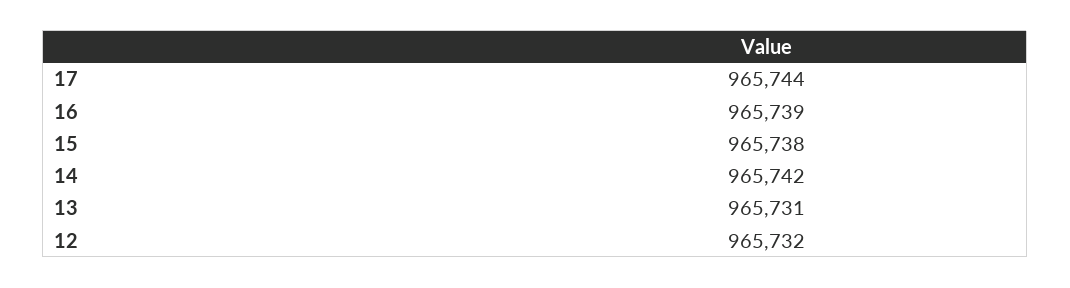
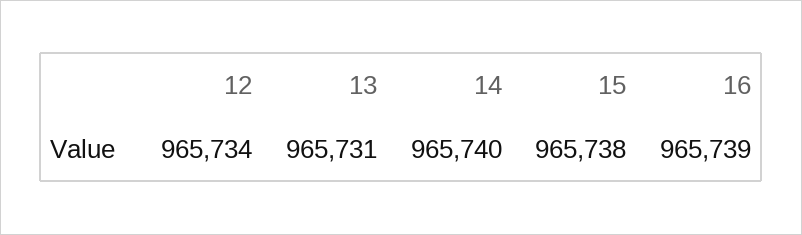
17: 965744 -> none
14: 965742 -> 965740
12: 965732 -> 965734

